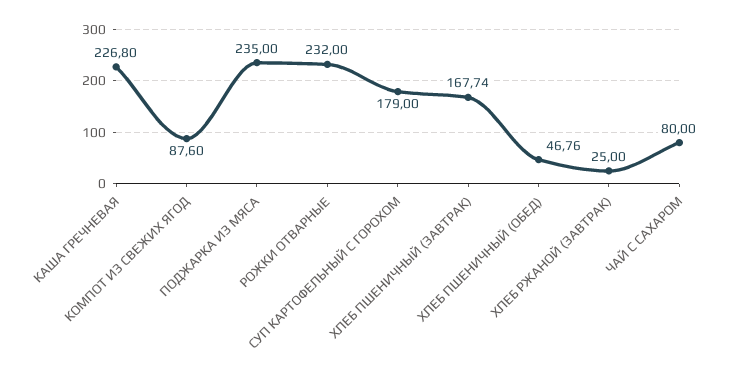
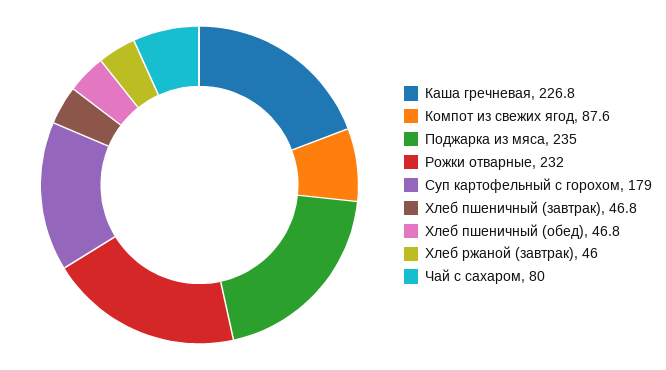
ХЛЕБ ПШЕНИЧНЫЙ (ЗАВТРАК): 167.74 -> 46.8
ХЛЕБ РЖАНОЙ (ЗАВТРАК): 25 -> 46

